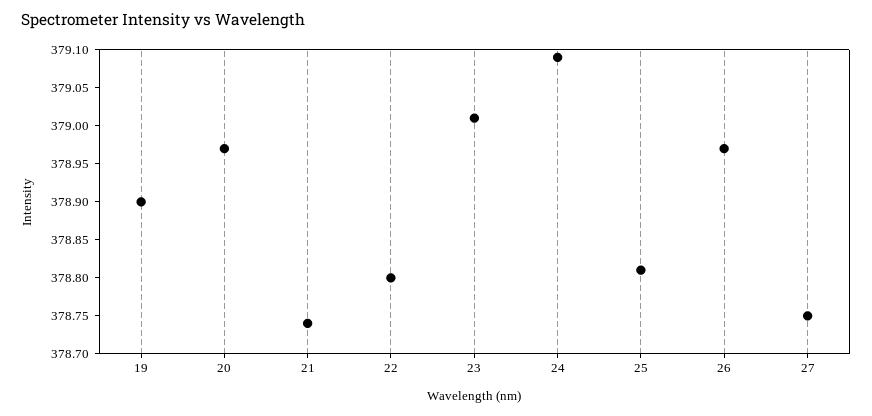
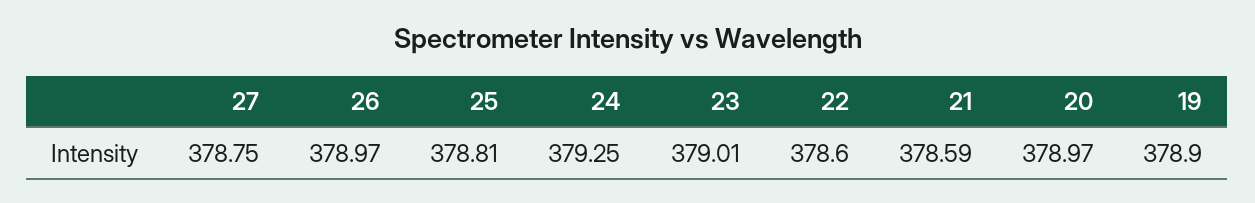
21: 378.75 -> 378.59
22: 378.8 -> 378.6
24: 379.1 -> 379.25

